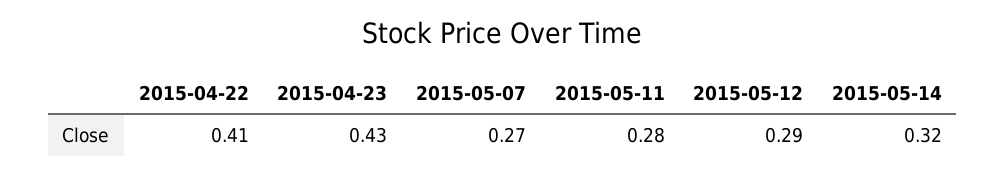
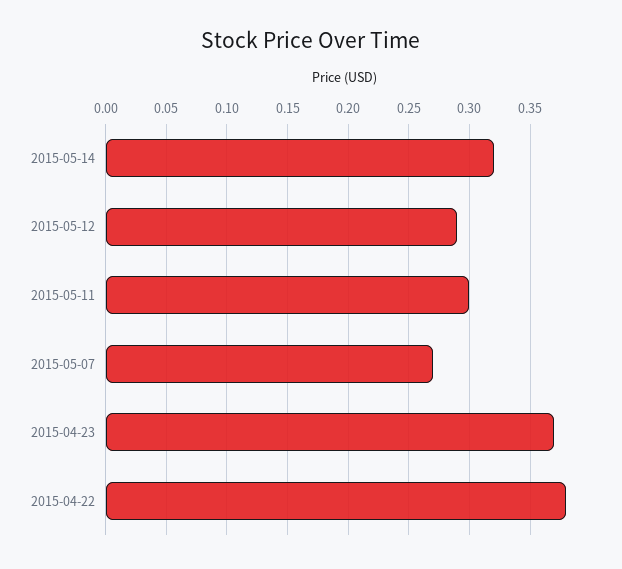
2015-04-22: 0.41 -> 0.38
2015-04-23: 0.43 -> 0.37
2015-05-11: 0.28 -> 0.3

